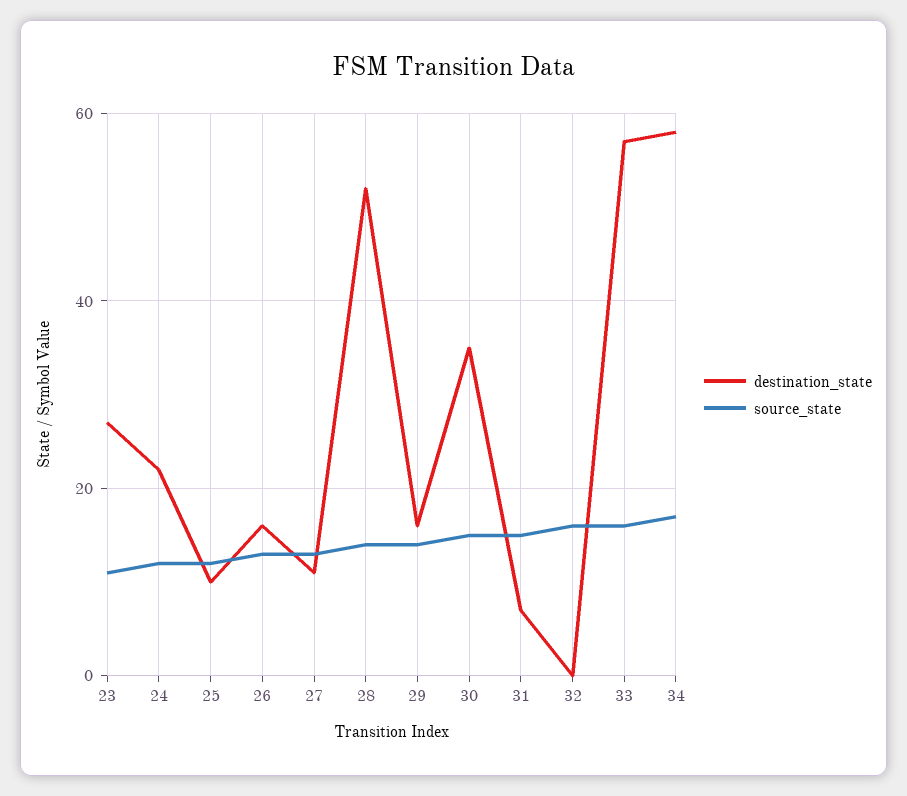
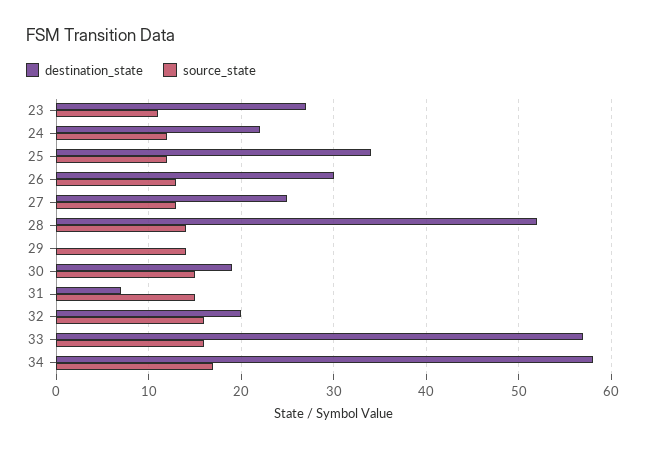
destination_state, 25: 10 -> 34
destination_state, 26: 15 -> 30
destination_state, 27: 10 -> 25
destination_state, 29: 15 -> 0
destination_state, 30: 35 -> 19
destination_state, 32: 0 -> 20

